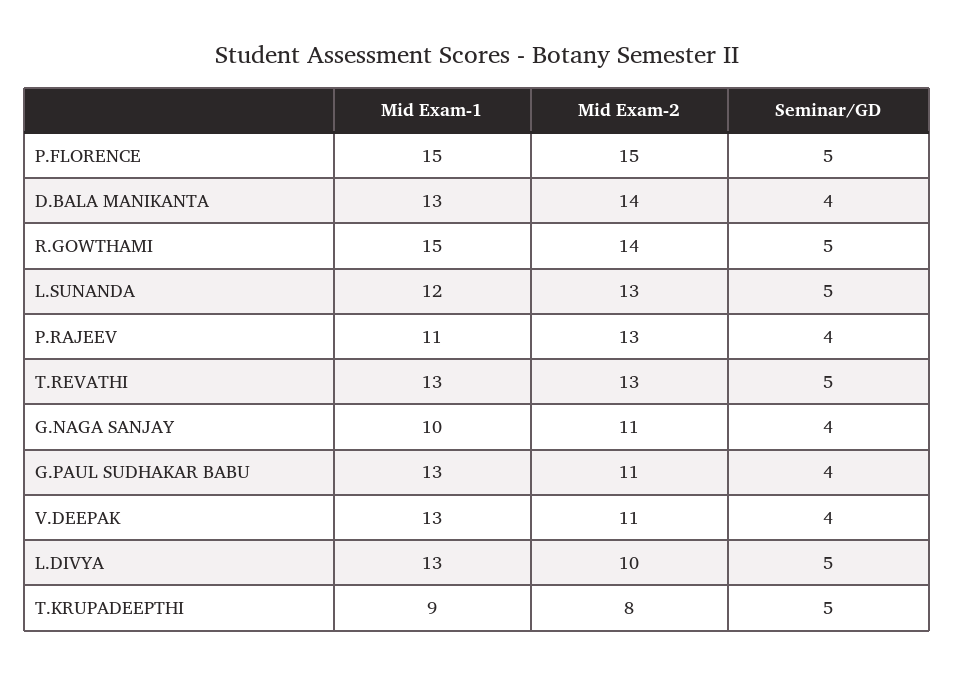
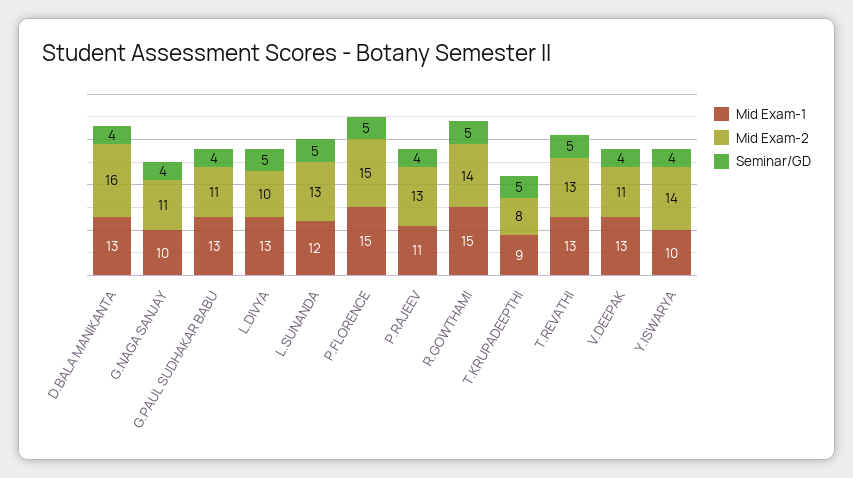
Mid Exam-2, D.BALA MANIKANTA: 14 -> 16
Mid Exam-1, Y.ISWARYA: none -> 10
Mid Exam-2, Y.ISWARYA: none -> 14
Seminar/GD, Y.ISWARYA: none -> 4

